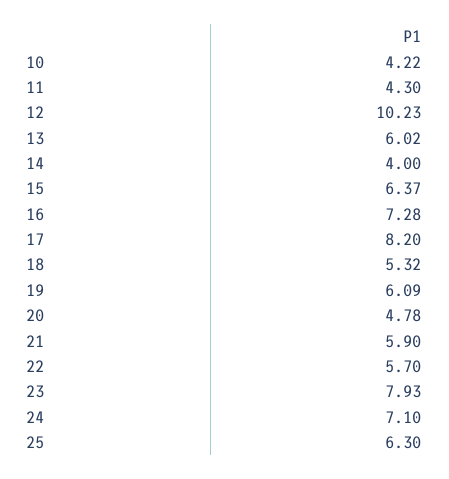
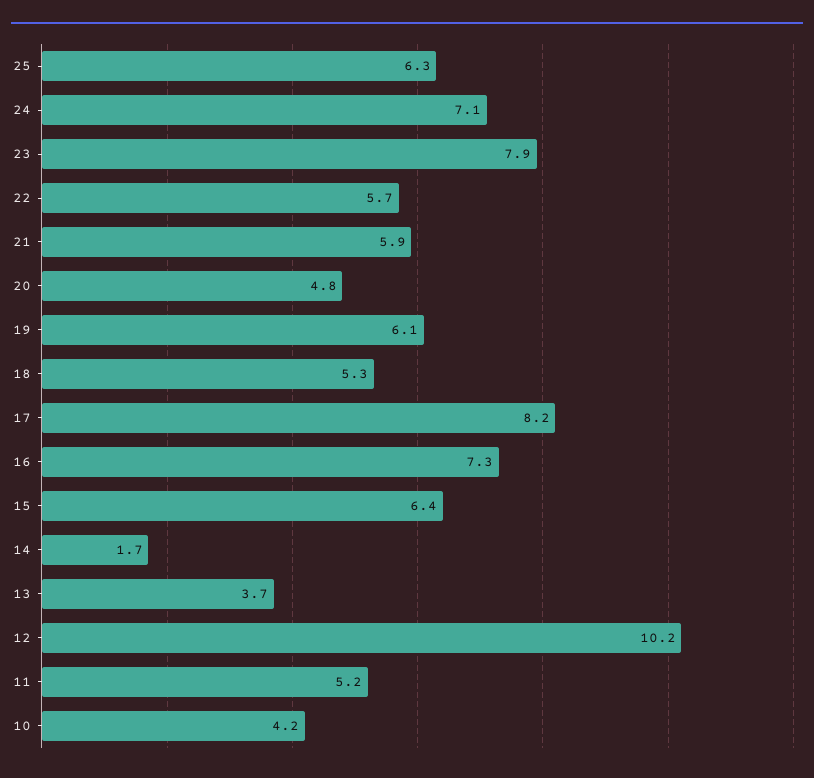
11: 4.3 -> 5.2
13: 6.02 -> 3.7
14: 4 -> 1.7

